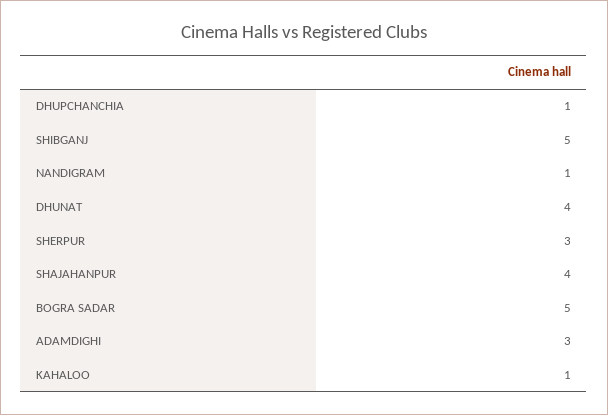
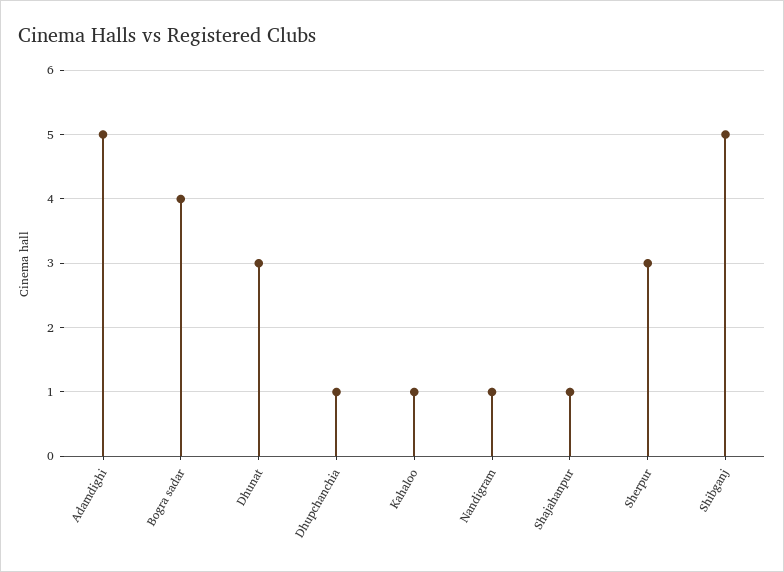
DHUNAT: 4 -> 3
SHAJAHANPUR: 4 -> 1
BOGRA SADAR: 5 -> 4
ADAMDIGHI: 3 -> 5

